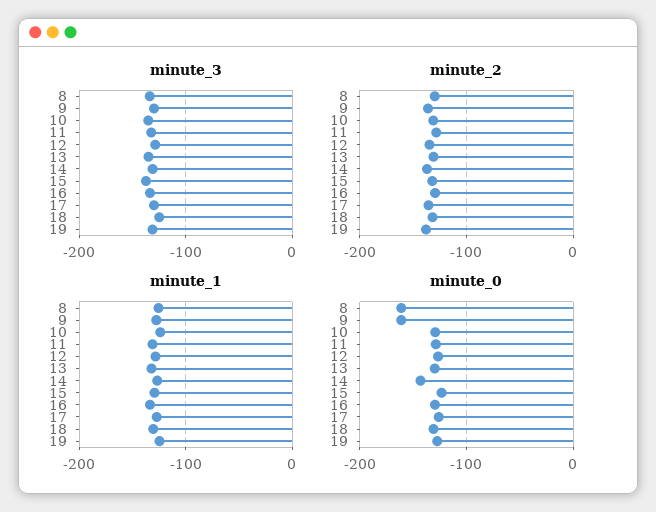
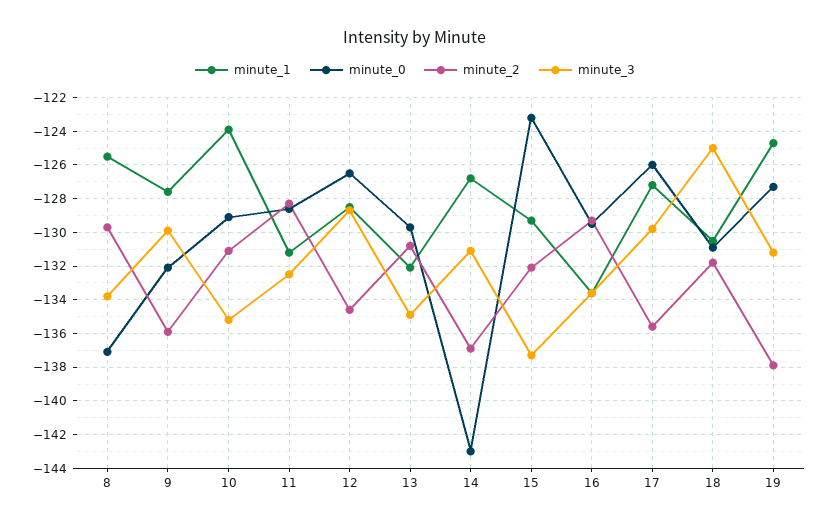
minute_0, 8: -160 -> -137
minute_0, 9: -160 -> -132

